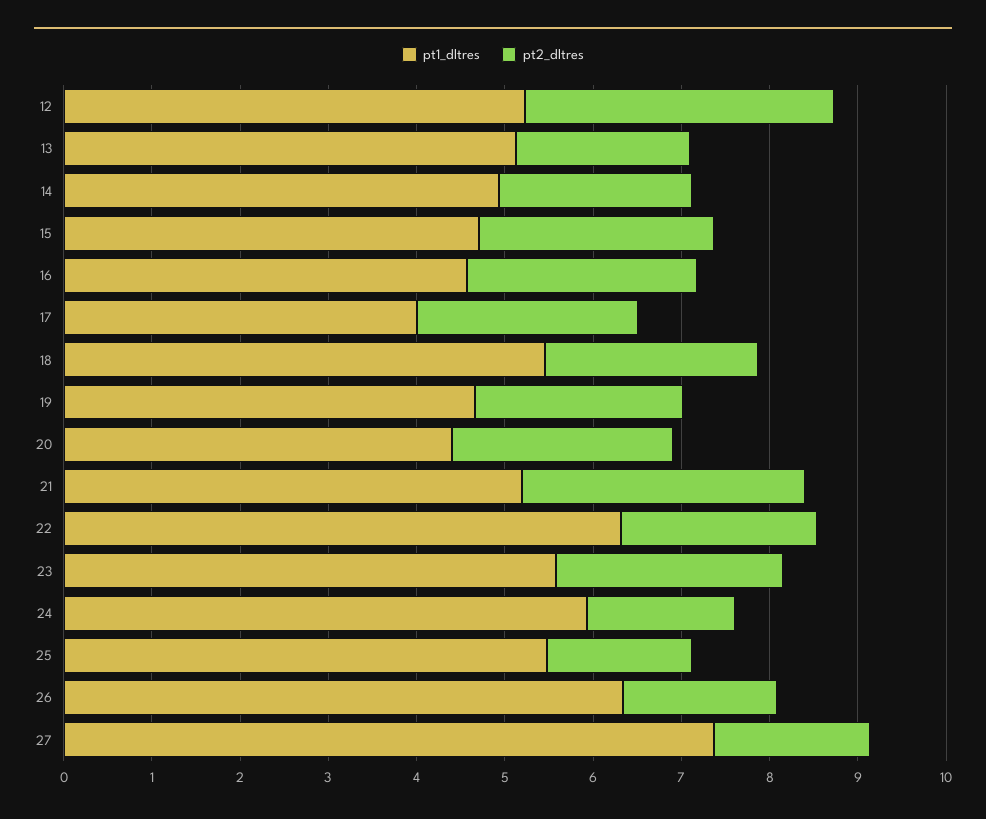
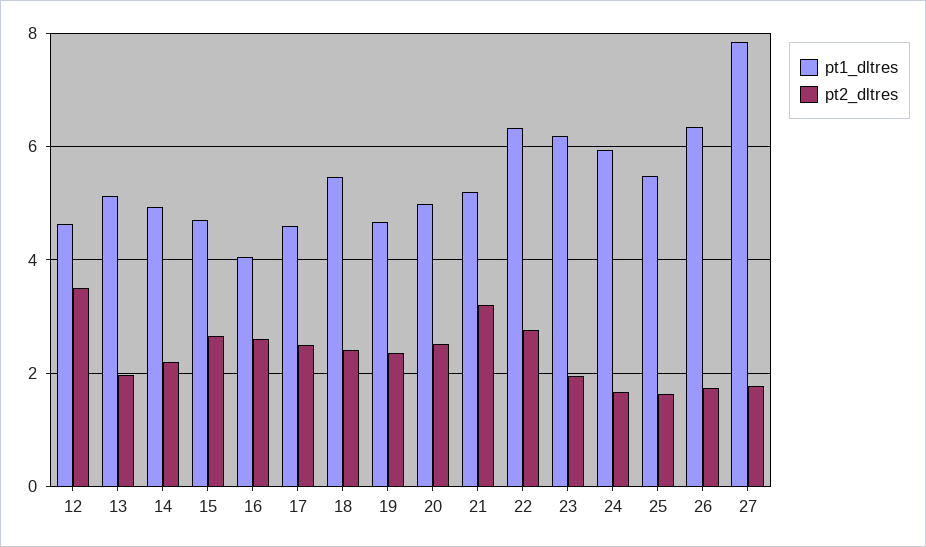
pt1_dltres, 12: 5.2 -> 4.6
pt1_dltres, 16: 4.6 -> 4
pt1_dltres, 17: 4 -> 4.6
pt1_dltres, 20: 4.4 -> 5
pt2_dltres, 22: 2.2 -> 2.8
pt1_dltres, 23: 5.6 -> 6.2
pt2_dltres, 23: 2.6 -> 2
pt1_dltres, 27: 7.4 -> 7.8

